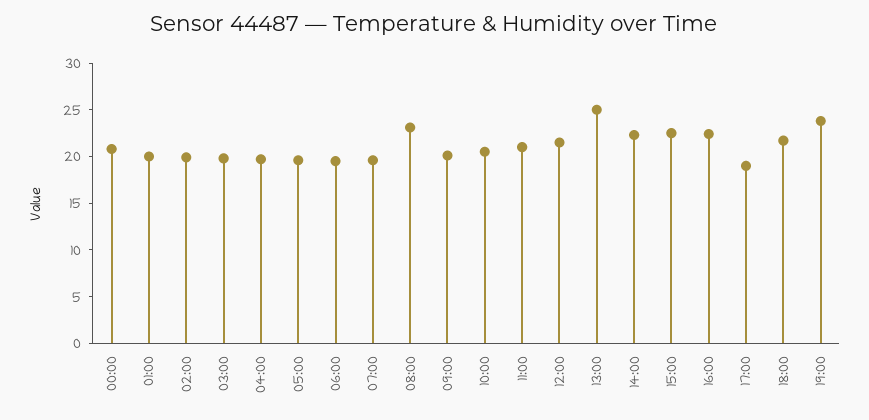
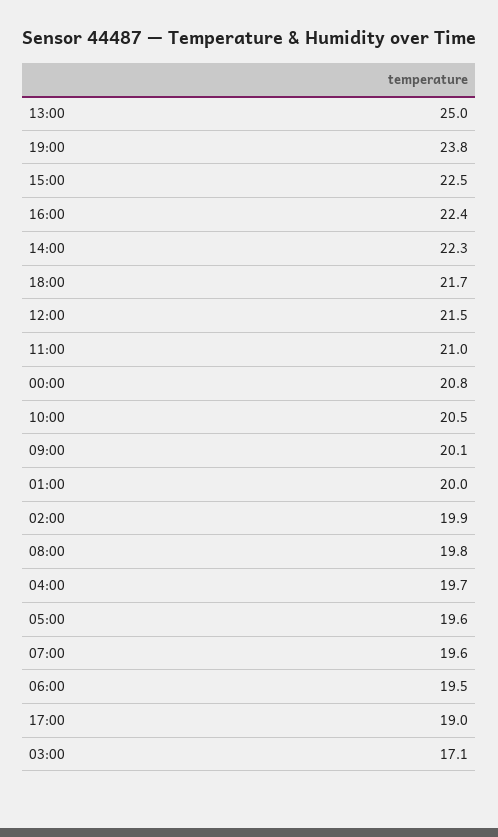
03:00: 20 -> 17.1
08:00: 23 -> 19.8

